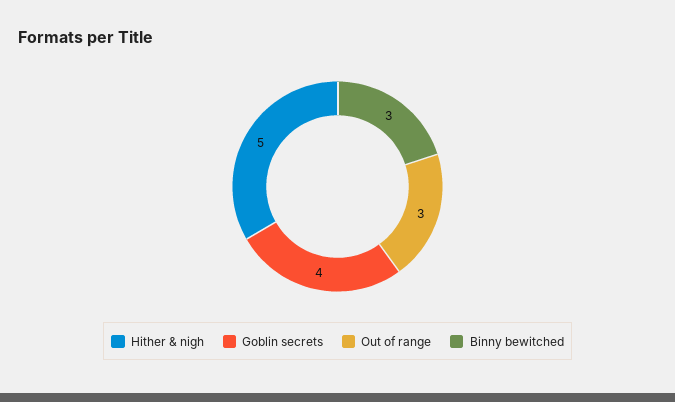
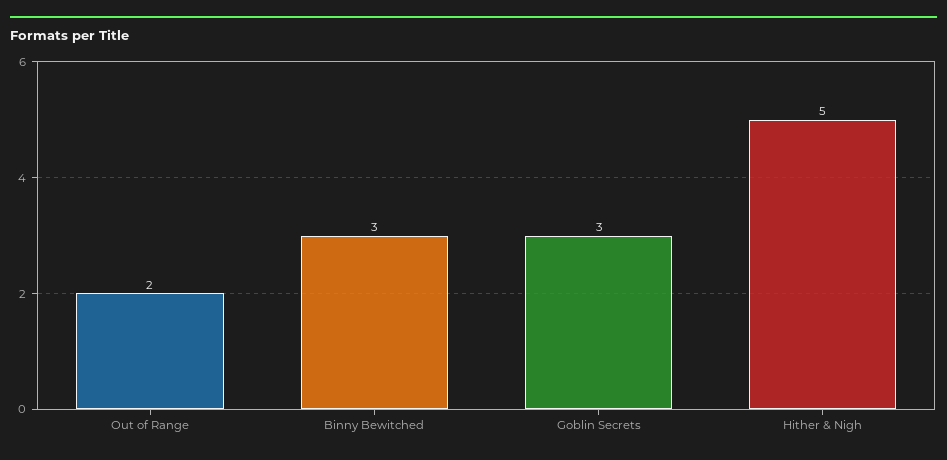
Goblin secrets: 4 -> 3
Out of range: 3 -> 2

